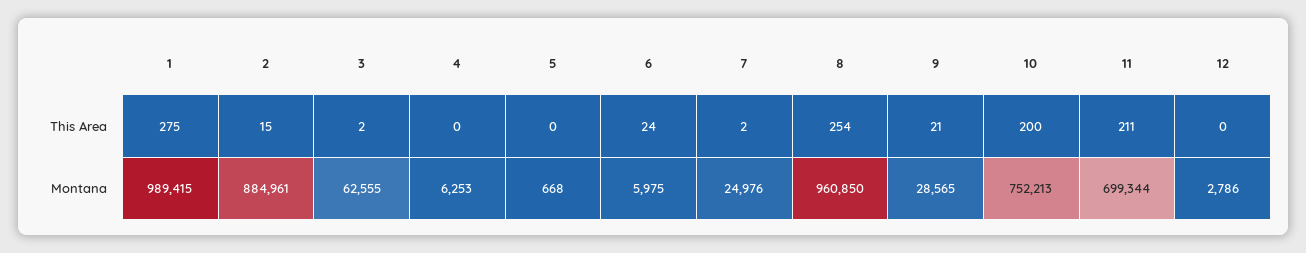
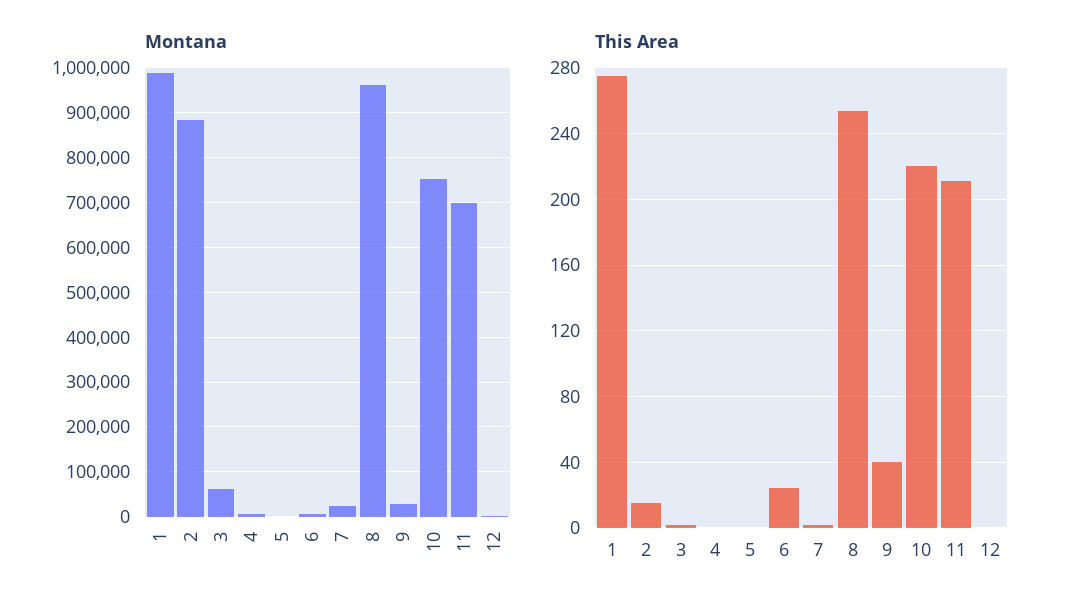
This Area, 9: 21 -> 40
This Area, 10: 200 -> 220

